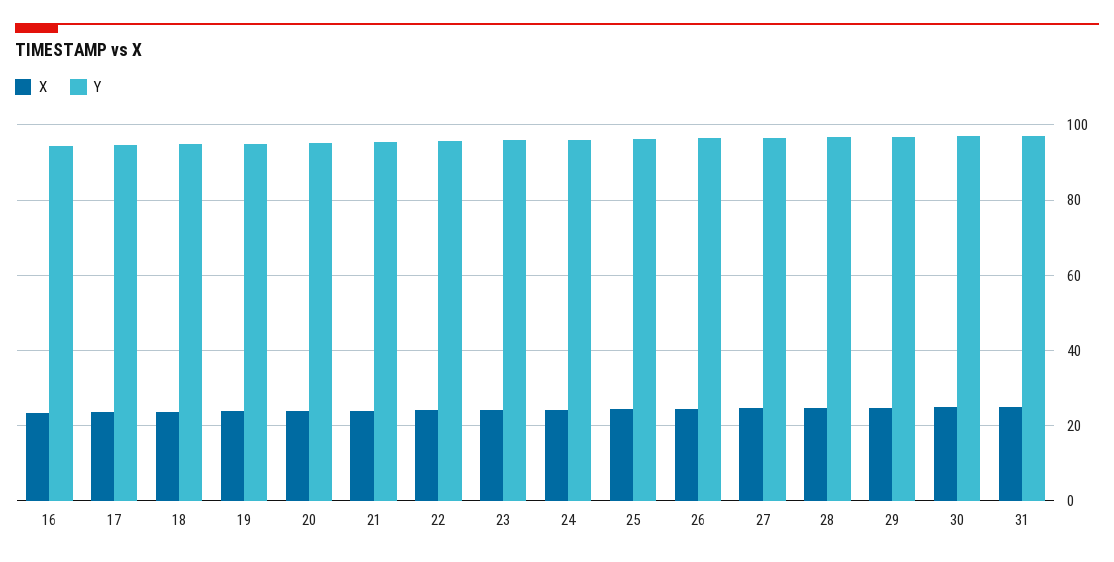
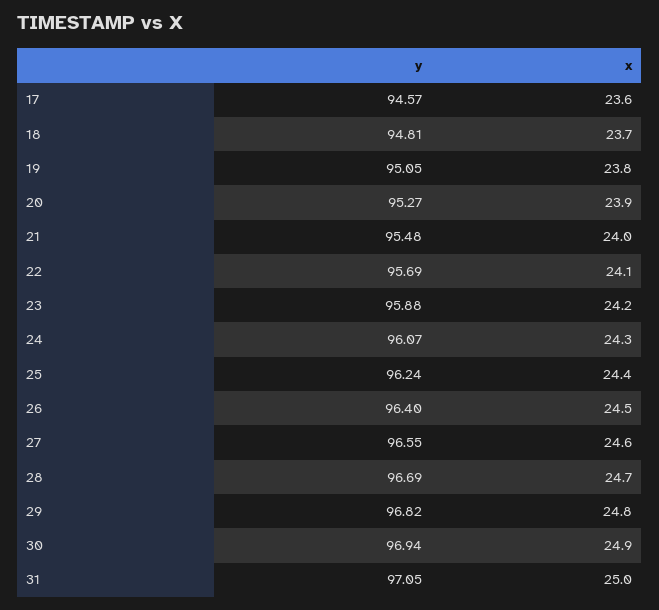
X, 16: 24 -> none
Y, 16: 94 -> none

